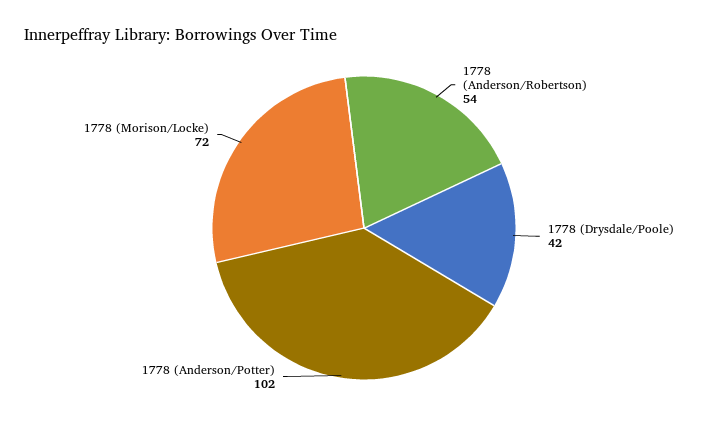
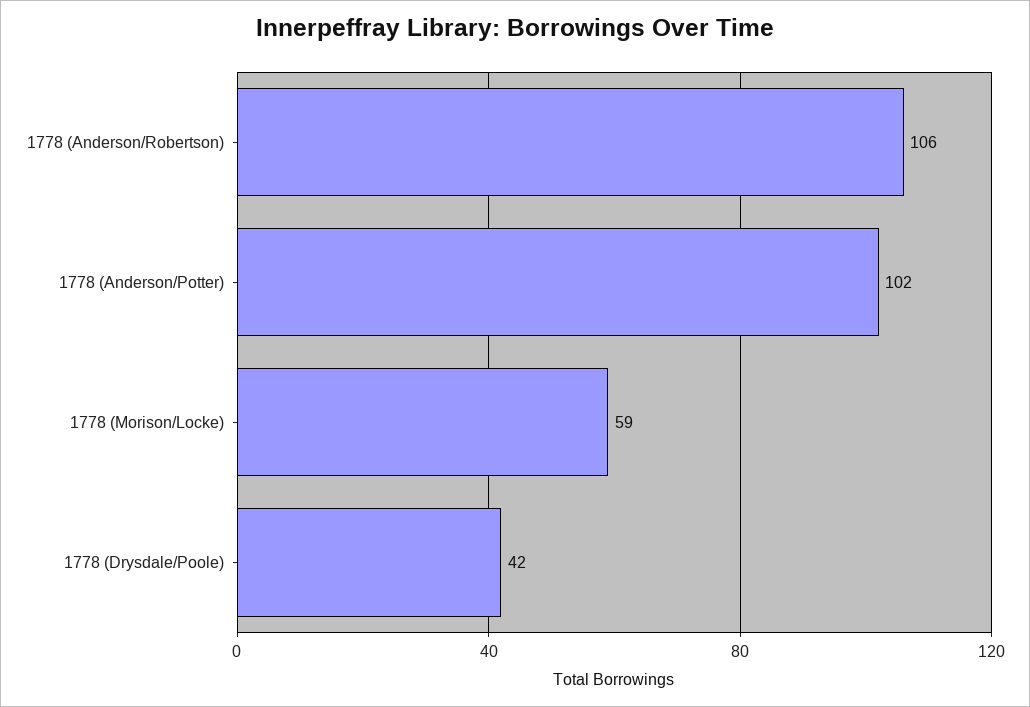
1778 (Anderson/Robertson): 54 -> 106
1778 (Morison/Locke): 72 -> 59

